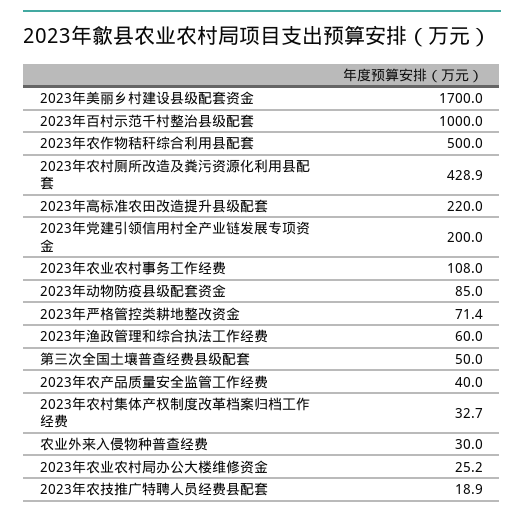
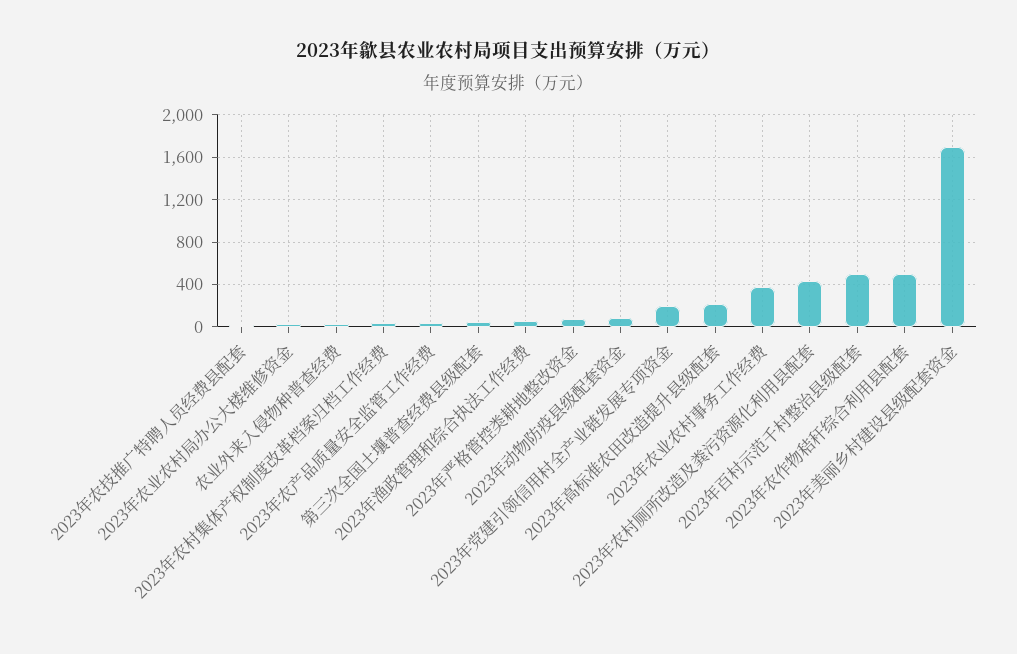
2023年百村示范千村整治县级配套: 1000 -> 500
2023年农业农村事务工作经费: 108 -> 400

